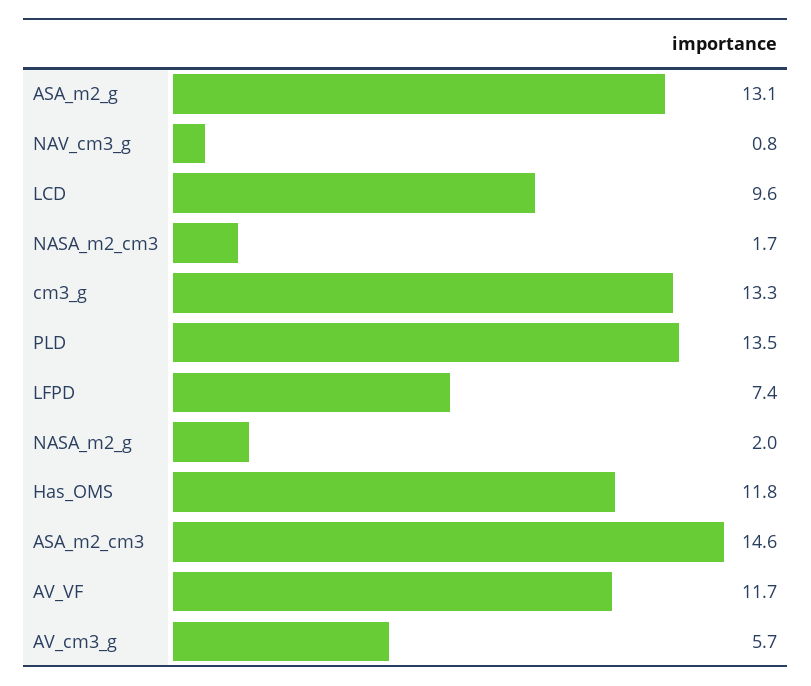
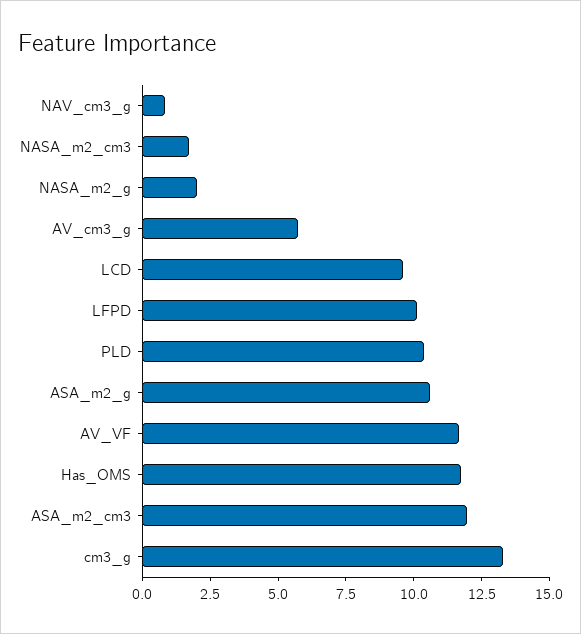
ASA_m2_g: 13.1 -> 10.5
PLD: 13.5 -> 10.5
LFPD: 7.4 -> 10
ASA_m2_cm3: 14.6 -> 12

